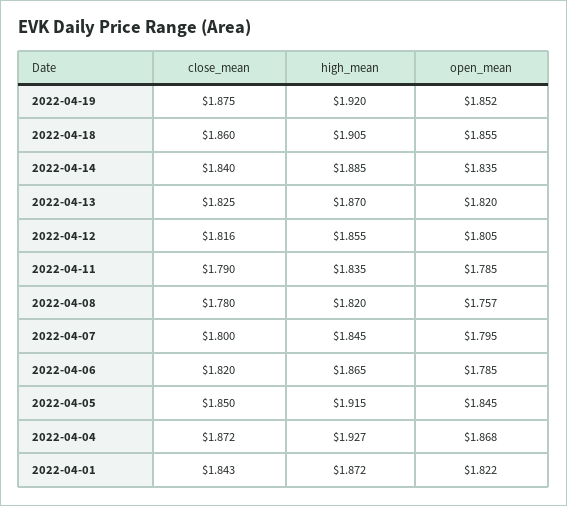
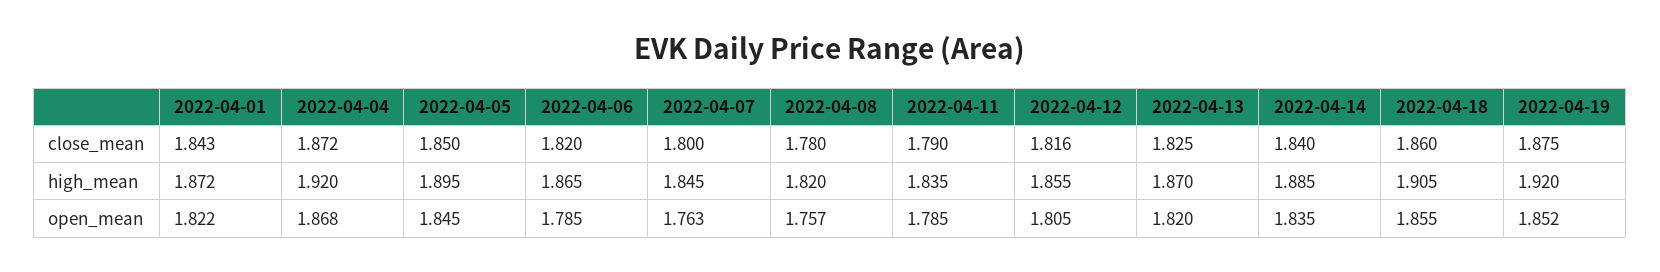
open_mean, 2022-04-07: 1.795 -> 1.763
high_mean, 2022-04-05: 1.915 -> 1.895
high_mean, 2022-04-04: 1.927 -> 1.92

